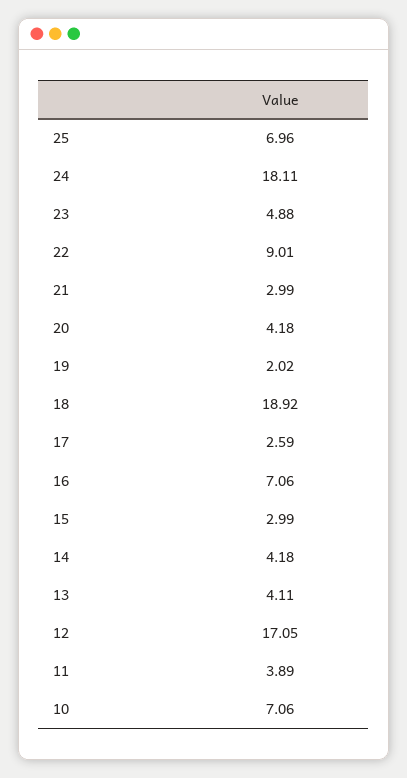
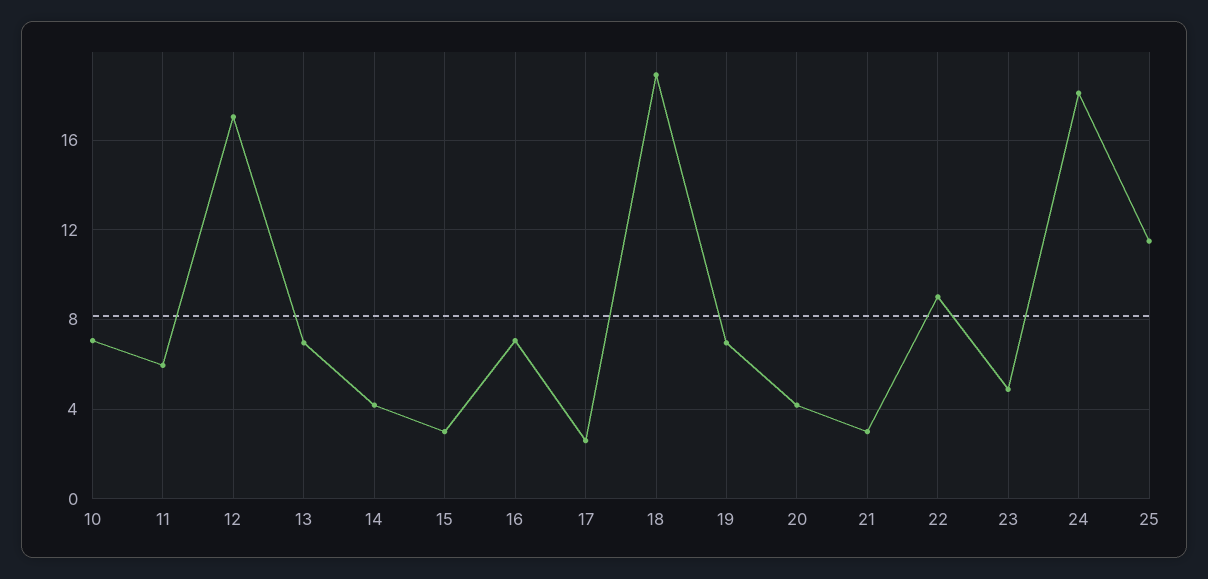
25: 6.96 -> 11.5
19: 2.02 -> 7
13: 4.11 -> 7
11: 3.89 -> 6

